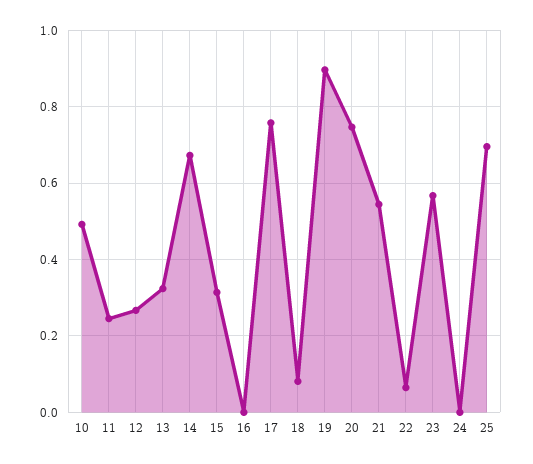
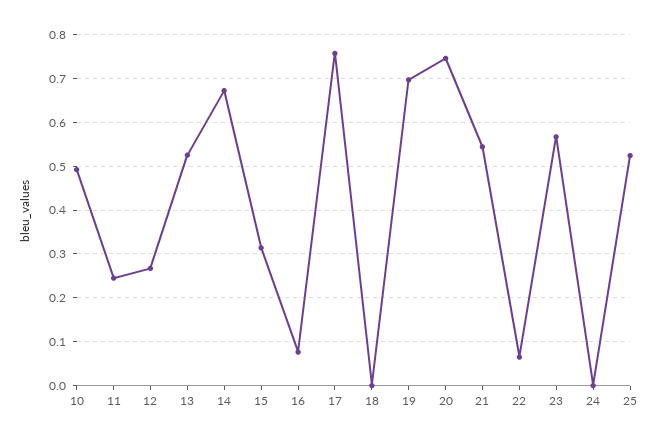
13: 0.32 -> 0.52
16: 0 -> 0.08
18: 0.08 -> 0
19: 0.9 -> 0.7
25: 0.7 -> 0.52

